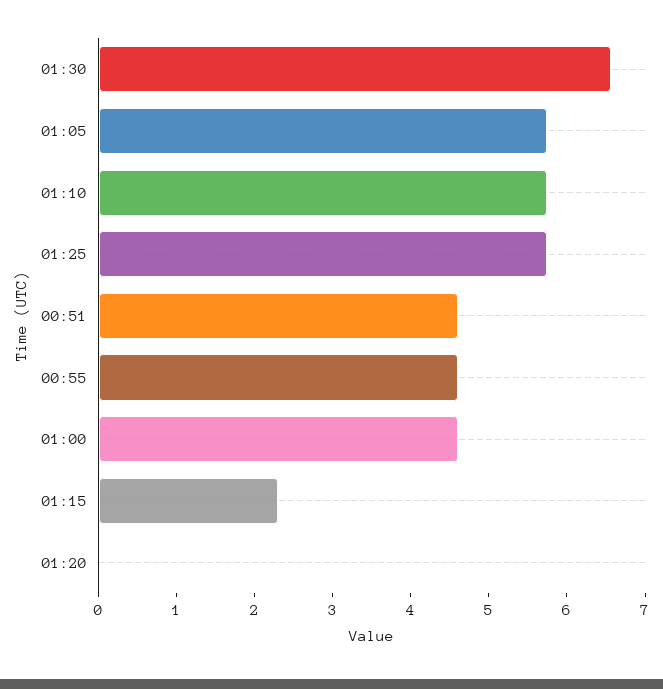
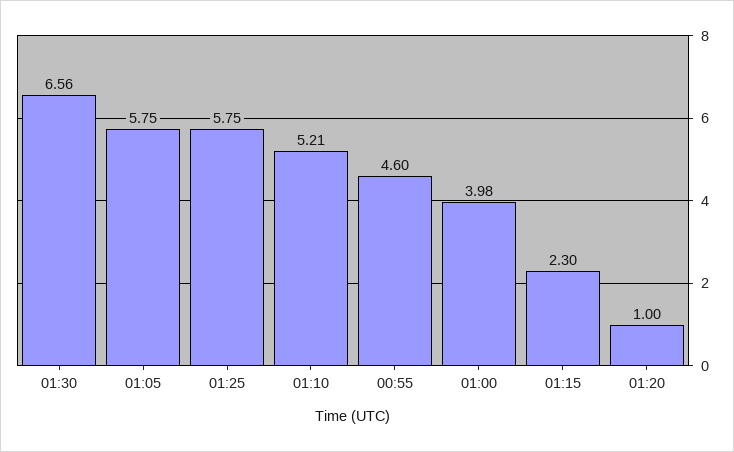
01:10: 5.8 -> 5.21
00:51: 4.6 -> none
01:00: 4.6 -> 3.98
01:20: 0 -> 1

